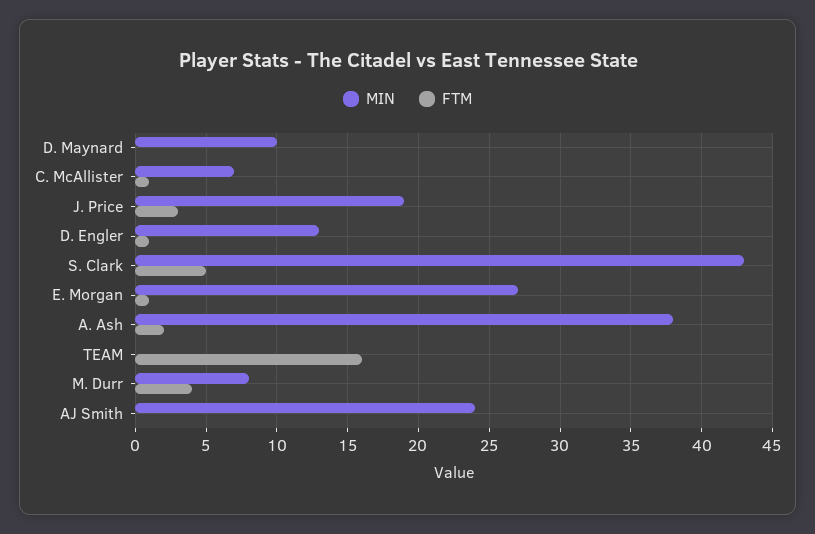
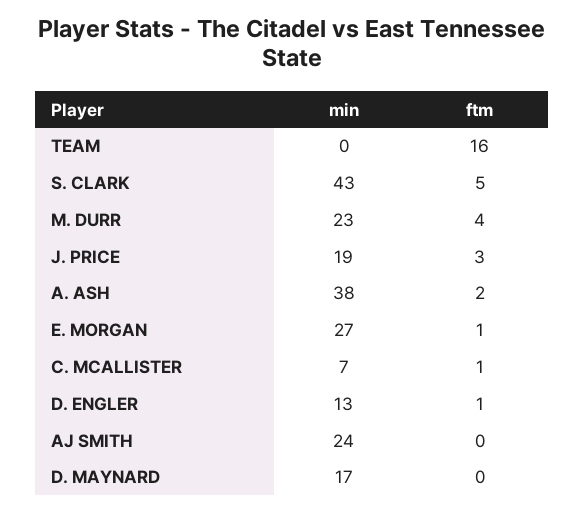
MIN, D. Maynard: 10 -> 17
MIN, M. Durr: 8 -> 23

